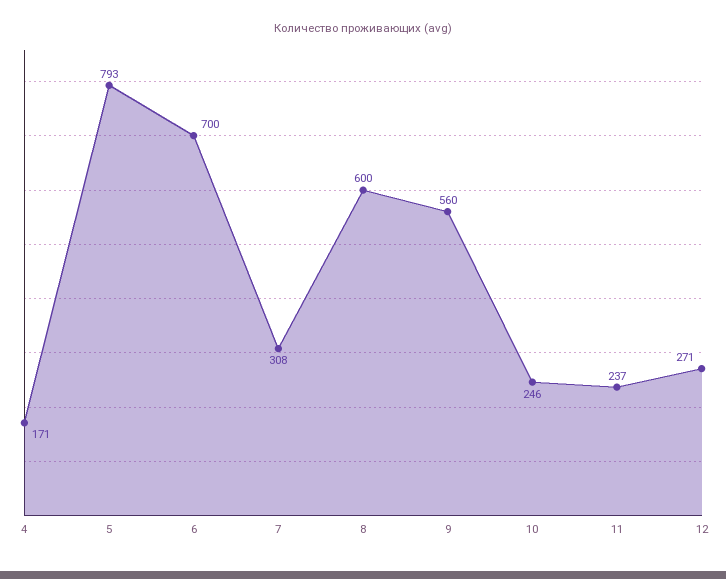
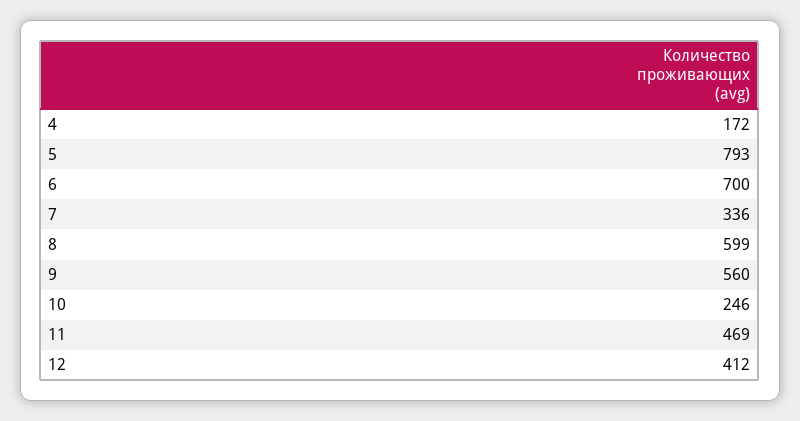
4: 171 -> 172
7: 308 -> 336
8: 600 -> 599
11: 237 -> 469
12: 271 -> 412

